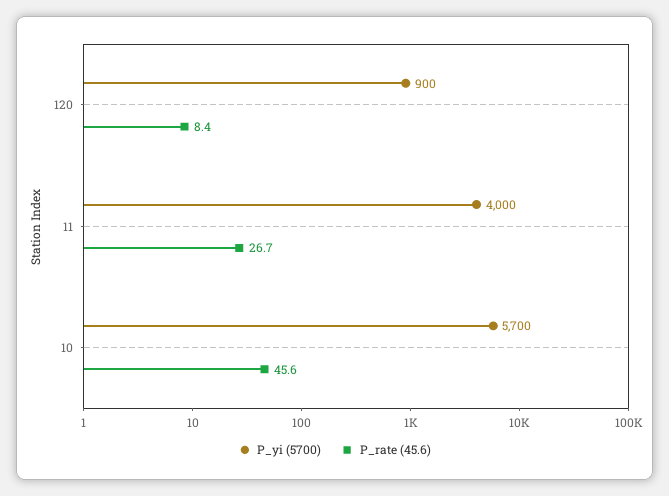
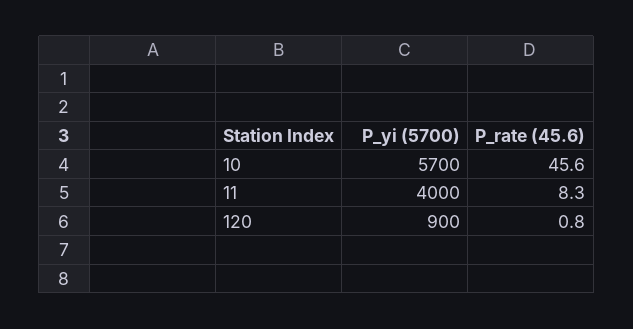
P_rate (45.6), 120: 8.4 -> 0.8
P_rate (45.6), 11: 26.7 -> 8.3

